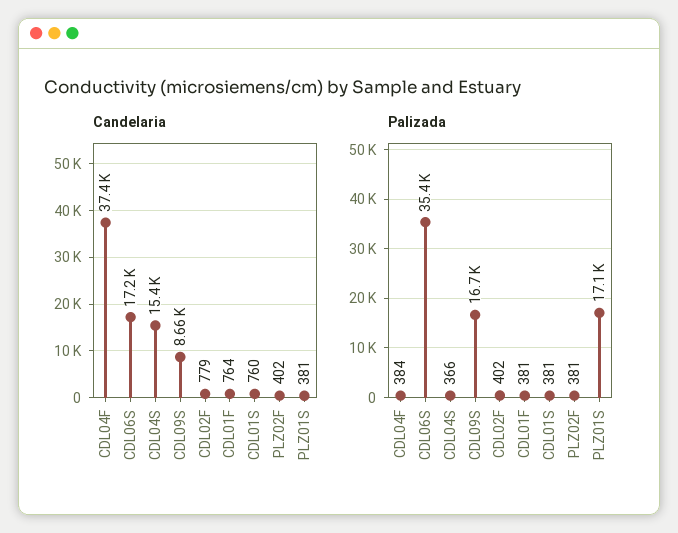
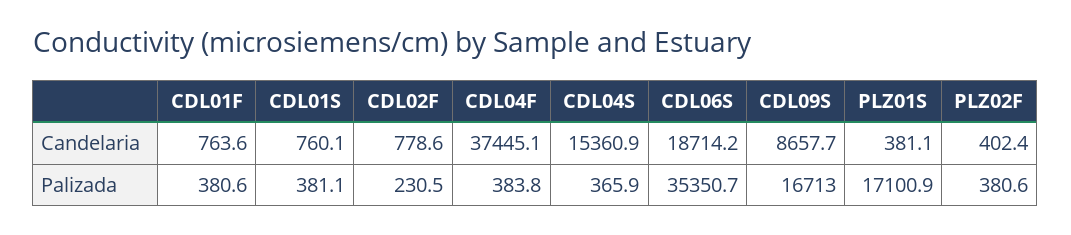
Candelaria, CDL06S: 17200 -> 18714.2
Palizada, CDL02F: 402 -> 230.5

